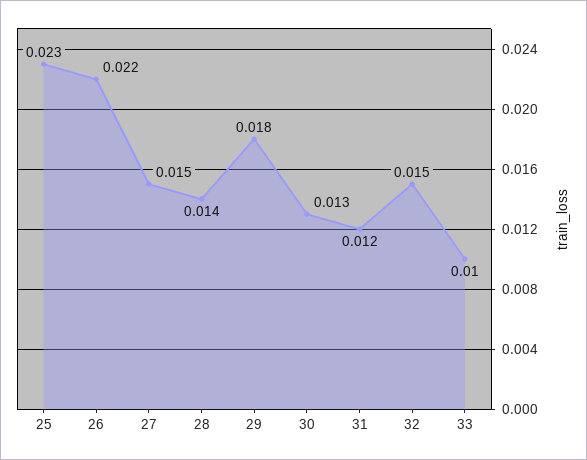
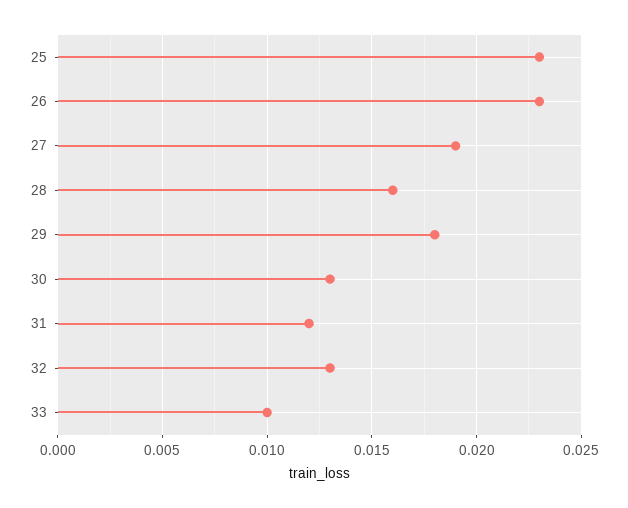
26: 0.022 -> 0.023
27: 0.015 -> 0.019
28: 0.014 -> 0.016
32: 0.015 -> 0.013

